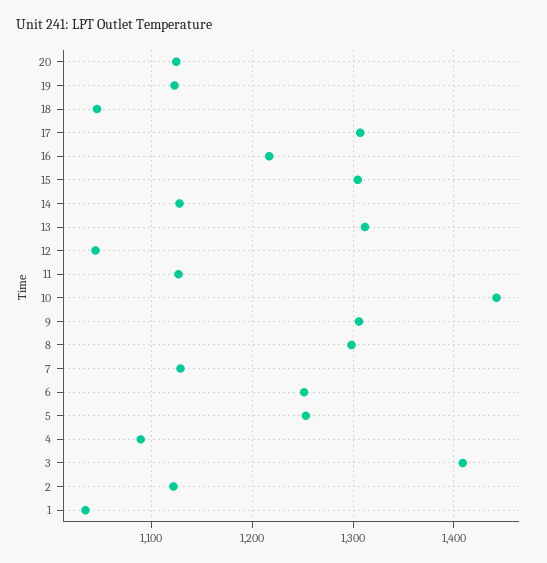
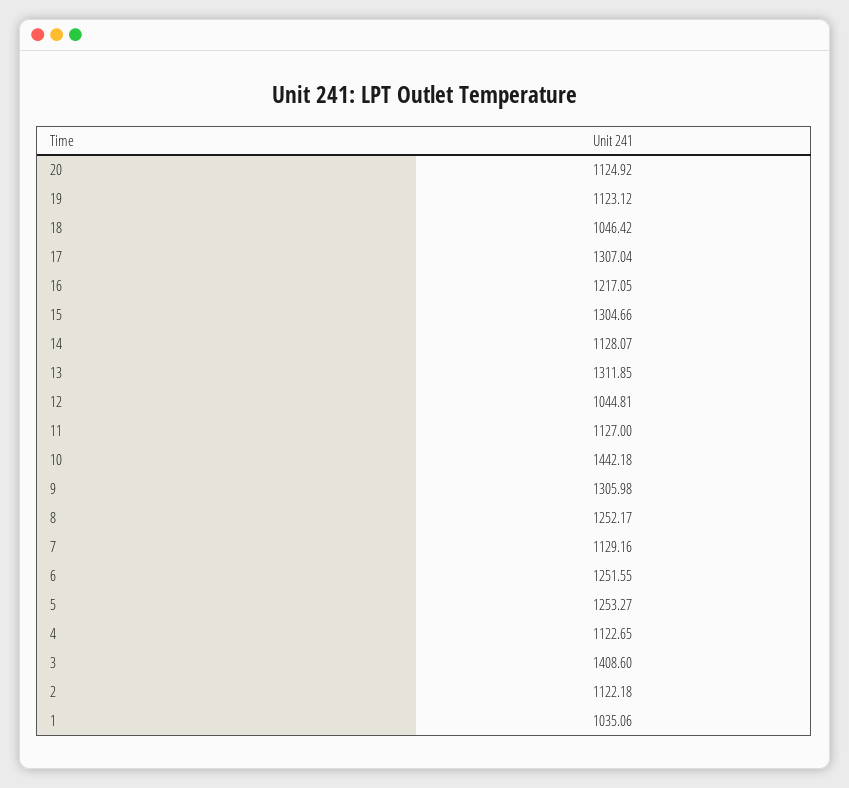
8: 1300 -> 1252.17
4: 1090 -> 1122.65

